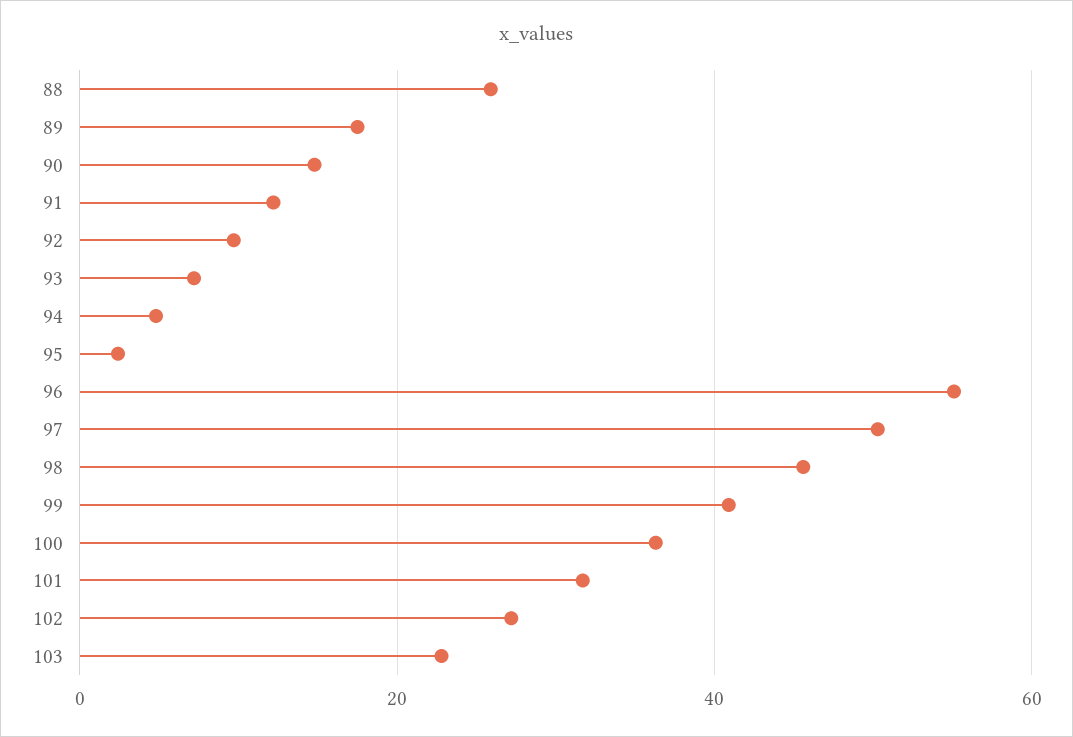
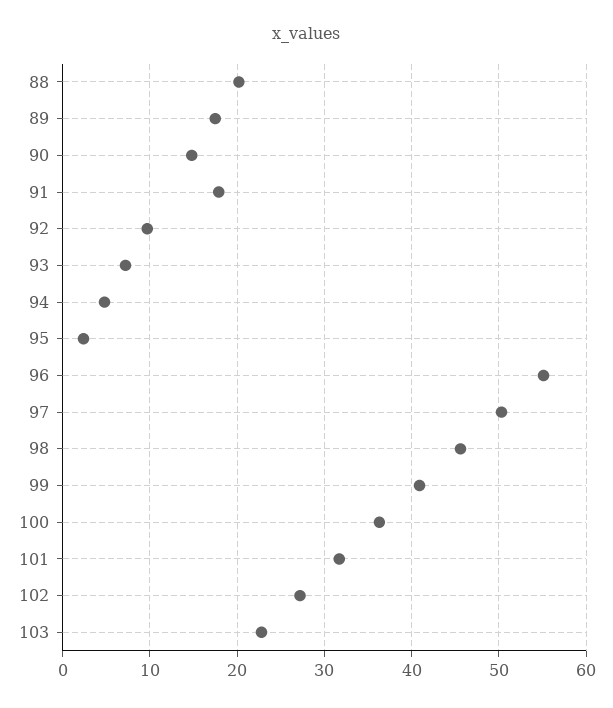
88: 26 -> 20
91: 12 -> 18

